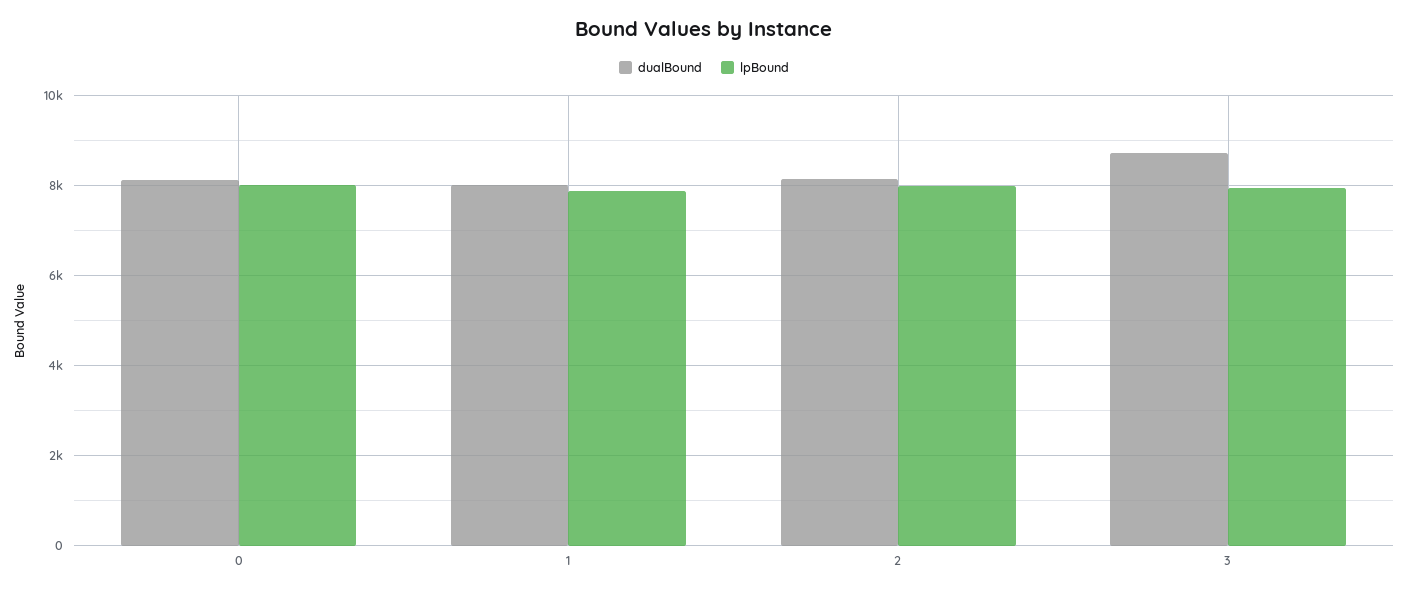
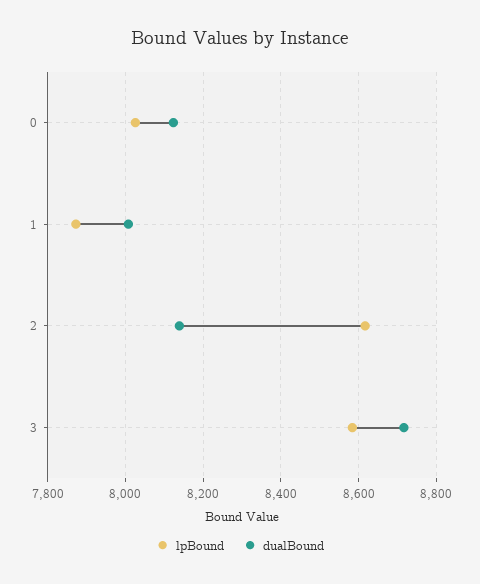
lpBound, 2: 8000 -> 8620
lpBound, 3: 8000 -> 8580

